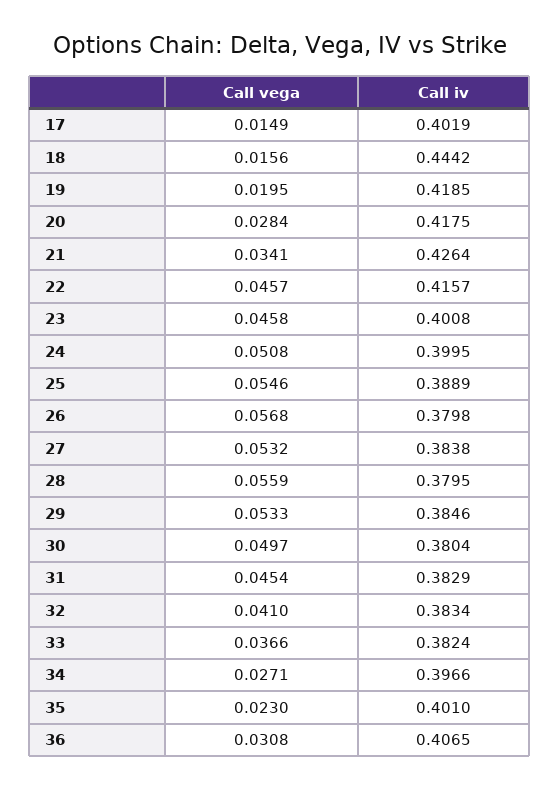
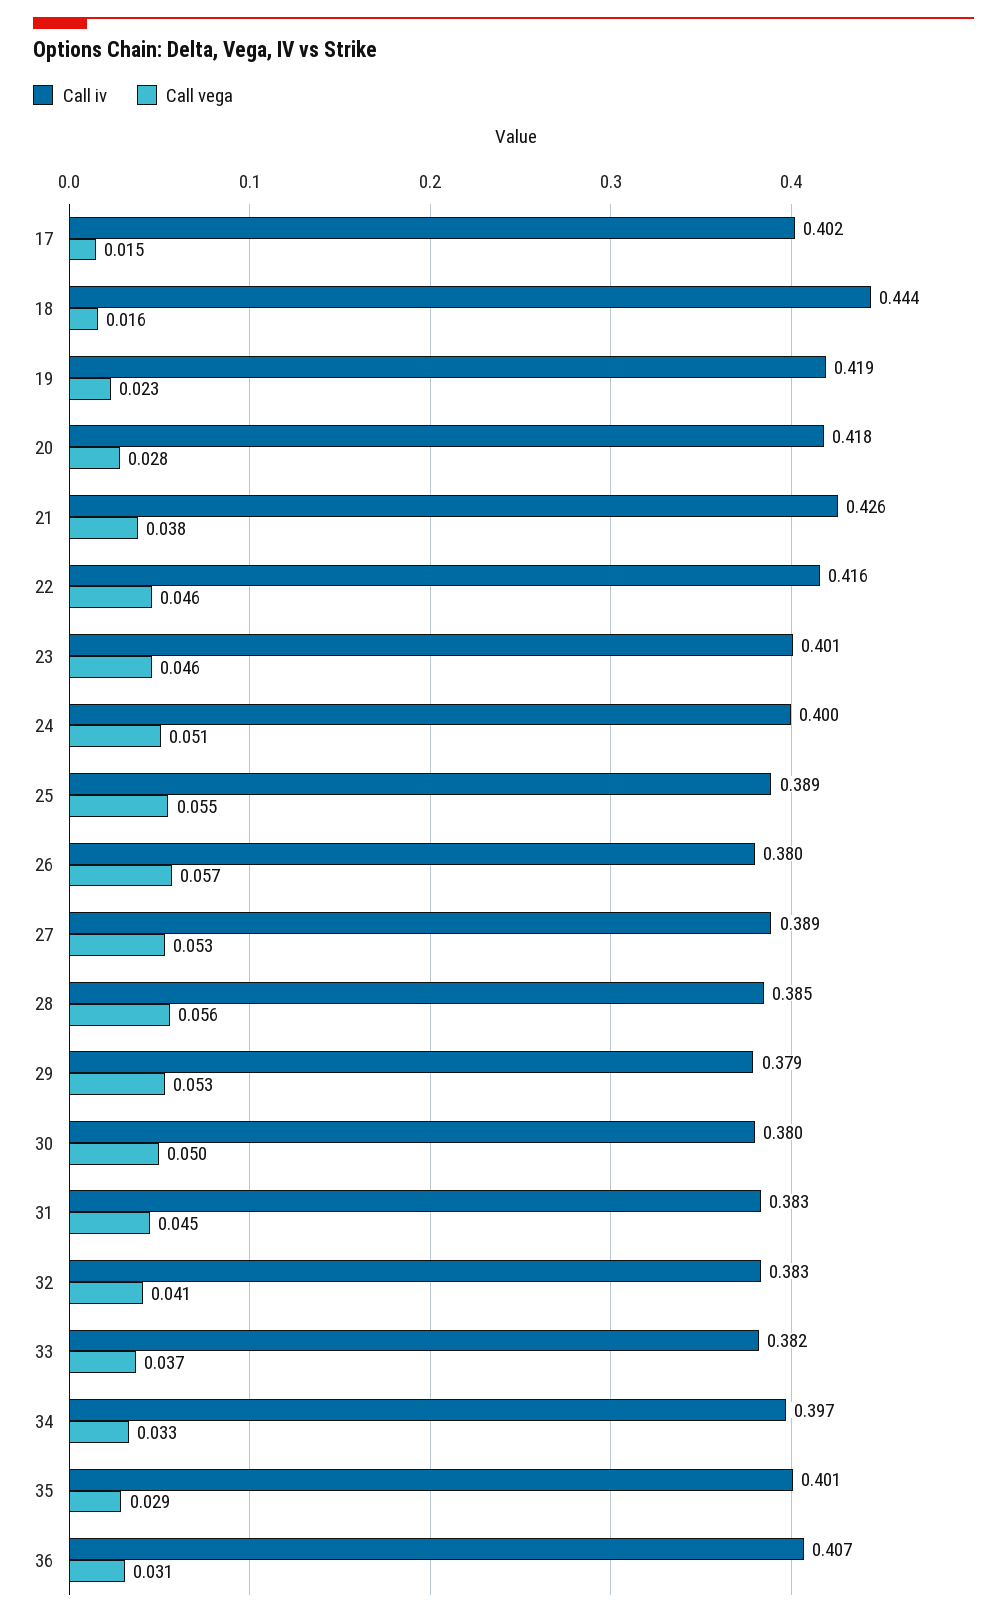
Call vega, 19: 0.0195 -> 0.023
Call vega, 21: 0.0341 -> 0.038
Call iv, 27: 0.3838 -> 0.389
Call iv, 28: 0.3795 -> 0.385
Call iv, 29: 0.3846 -> 0.379
Call vega, 34: 0.0271 -> 0.033
Call vega, 35: 0.023 -> 0.029

